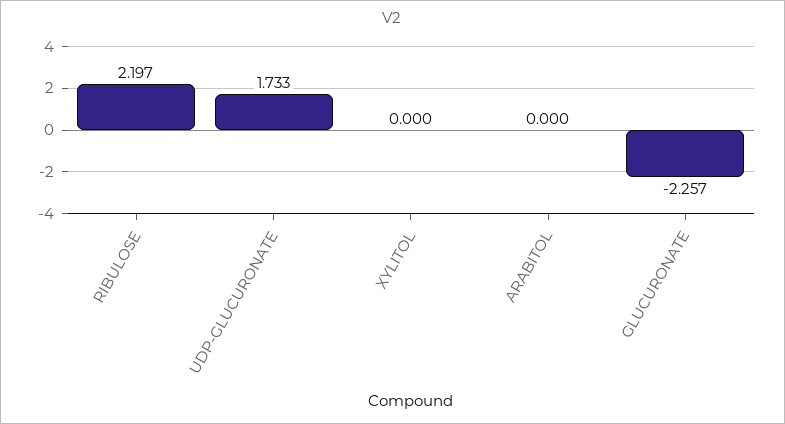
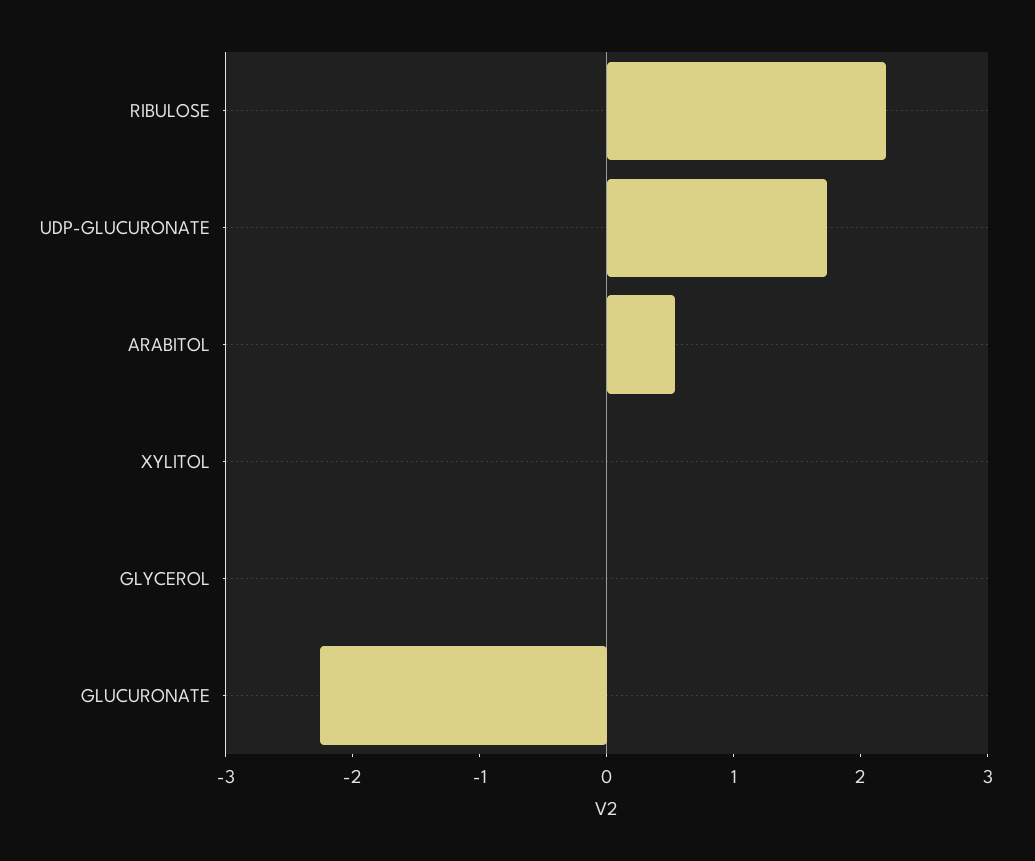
ARABITOL: 0 -> 0.6
GLYCEROL: none -> 0

